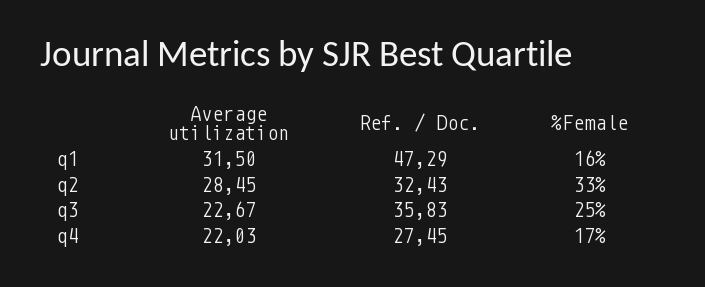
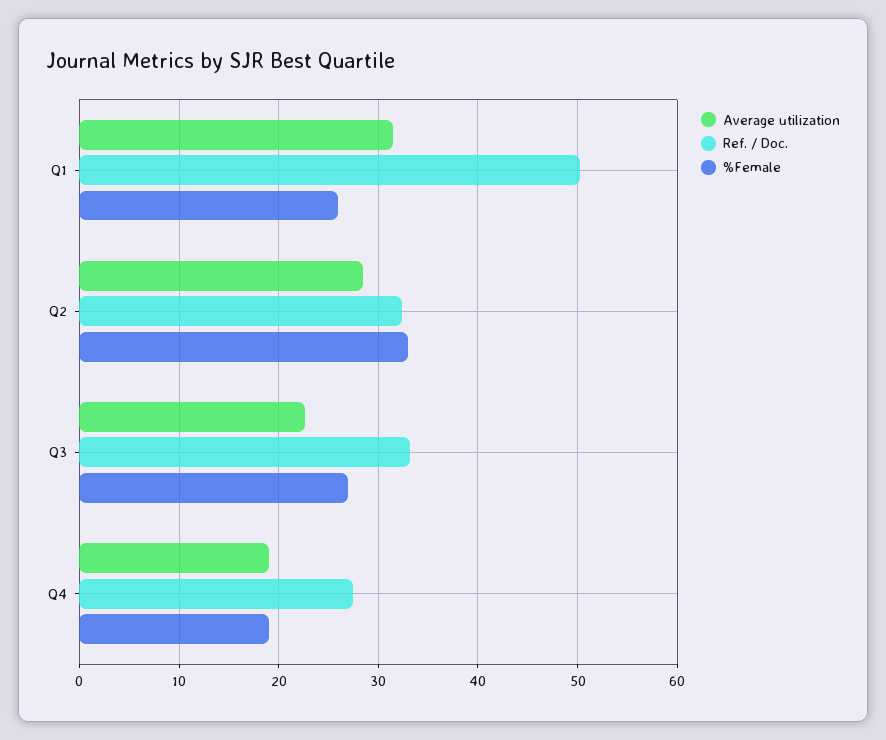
Ref. / Doc., q1: 47.29 -> 50
%Female, q1: 16 -> 26
Ref. / Doc., q3: 35.83 -> 33
%Female, q3: 25 -> 27
Average utilization, q4: 22.03 -> 19
%Female, q4: 17 -> 19

